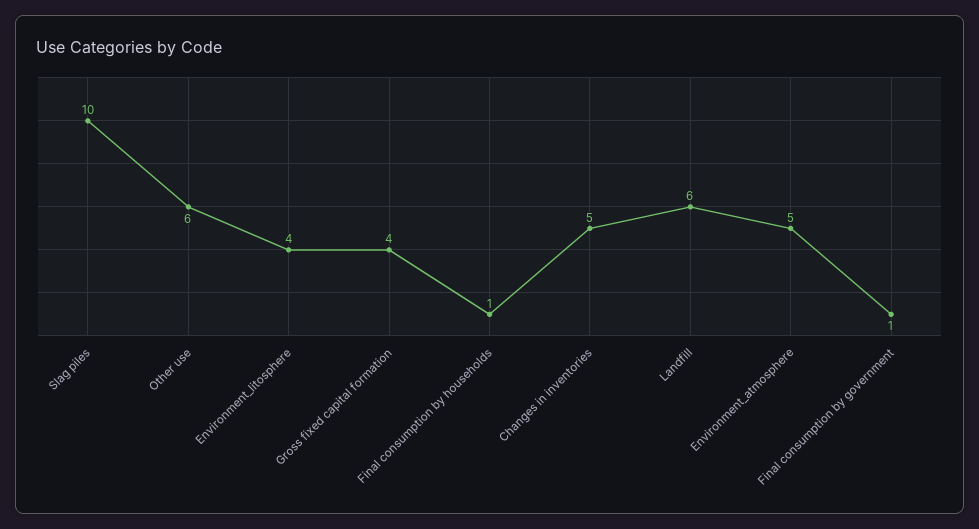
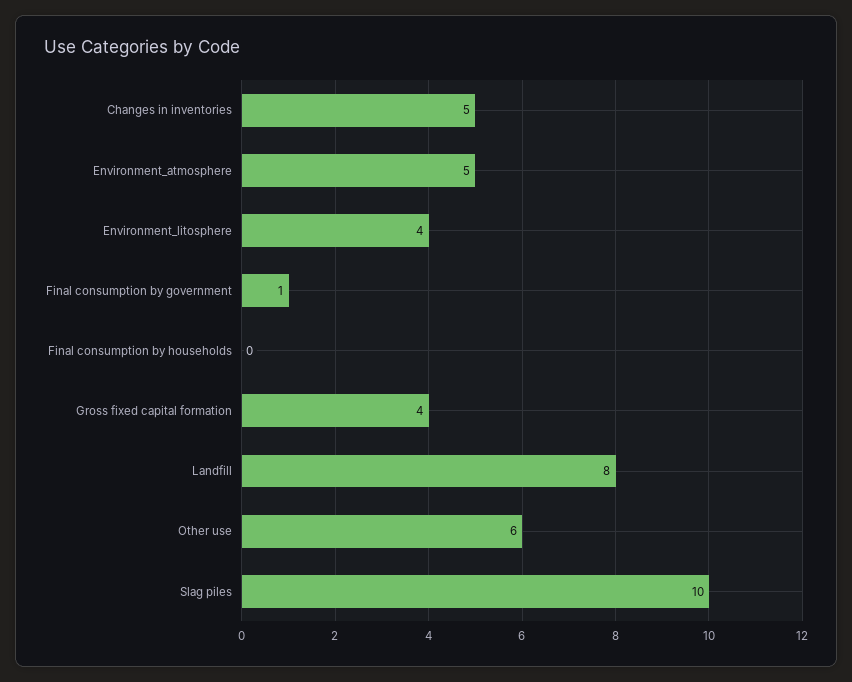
Final consumption by households: 1 -> 0
Landfill: 6 -> 8

